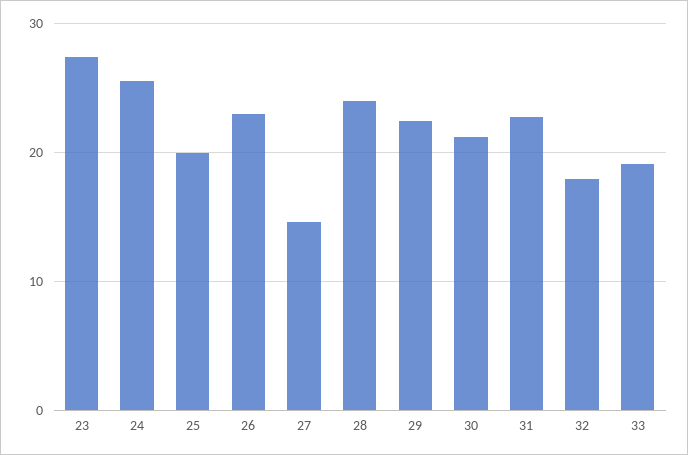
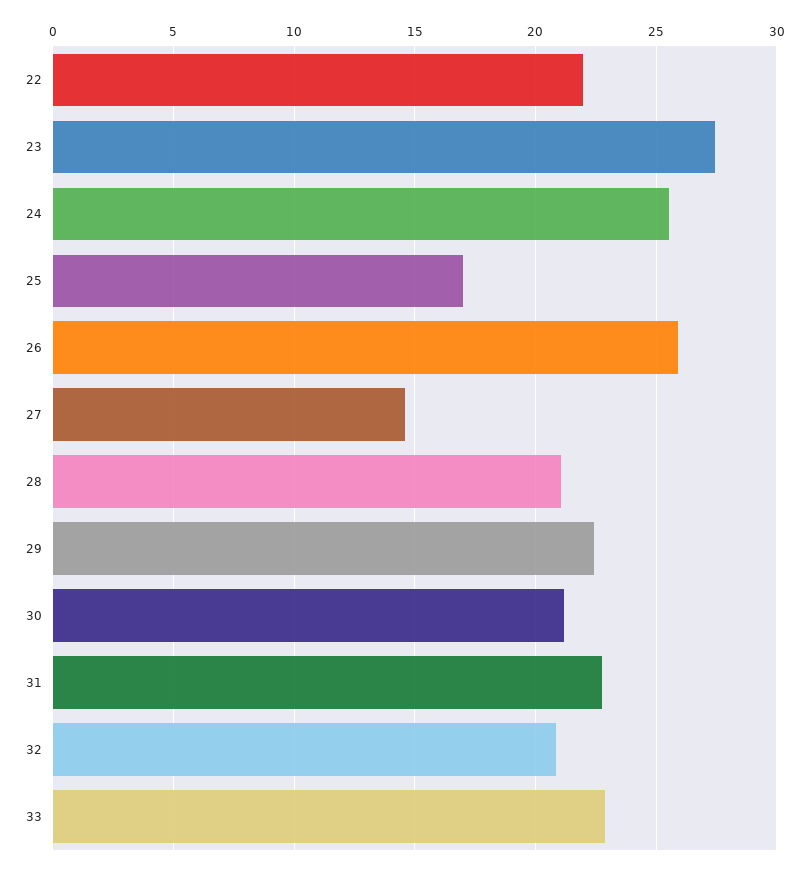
25: 20 -> 17
26: 23 -> 26
28: 24 -> 21
32: 18 -> 21
33: 19 -> 23
22: none -> 22

